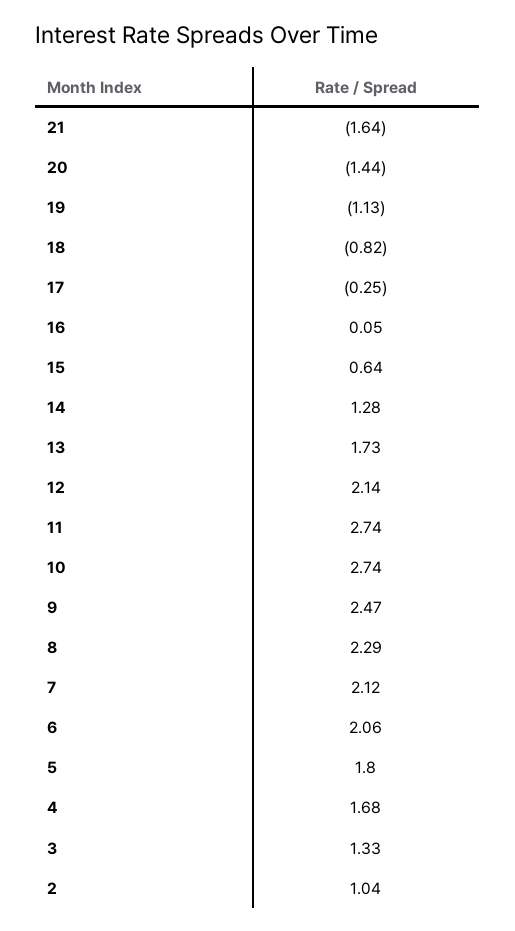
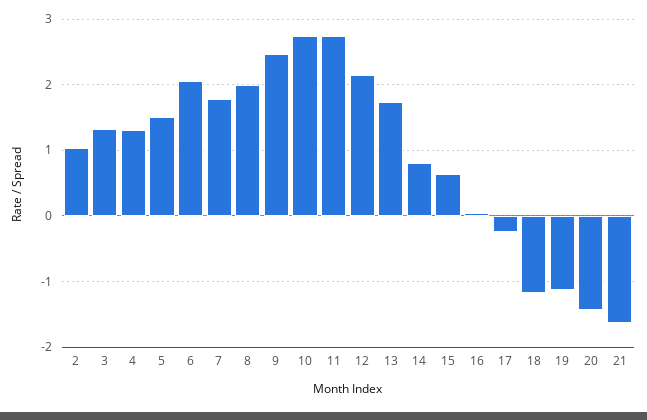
18: -0.82 -> -1.2
14: 1.28 -> 0.8
8: 2.29 -> 2
7: 2.12 -> 1.8
5: 1.8 -> 1.5
4: 1.68 -> 1.3

